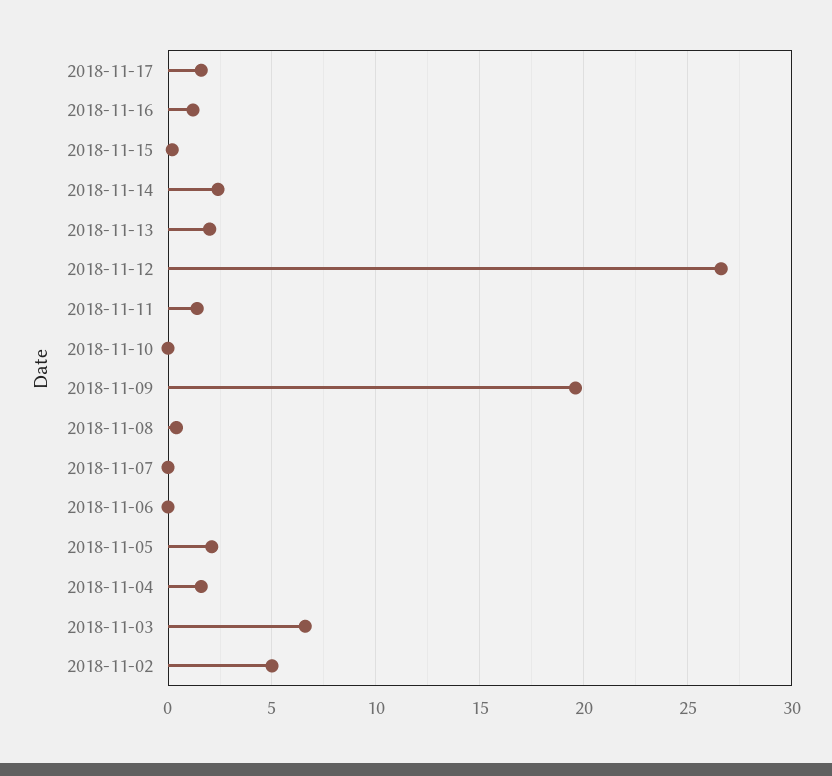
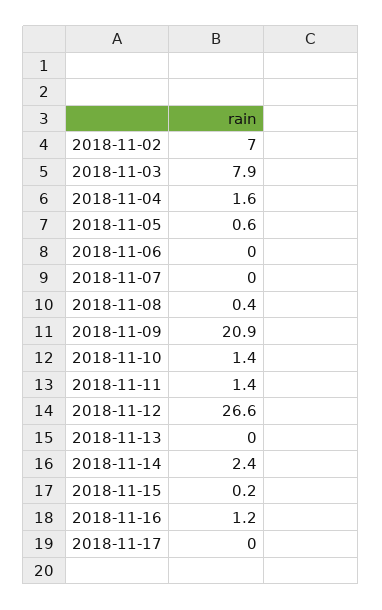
2018-11-17: 1.5 -> 0
2018-11-13: 2 -> 0
2018-11-10: 0 -> 1.4
2018-11-09: 19.5 -> 20.9
2018-11-05: 2 -> 0.6
2018-11-03: 6.5 -> 7.9
2018-11-02: 5 -> 7

